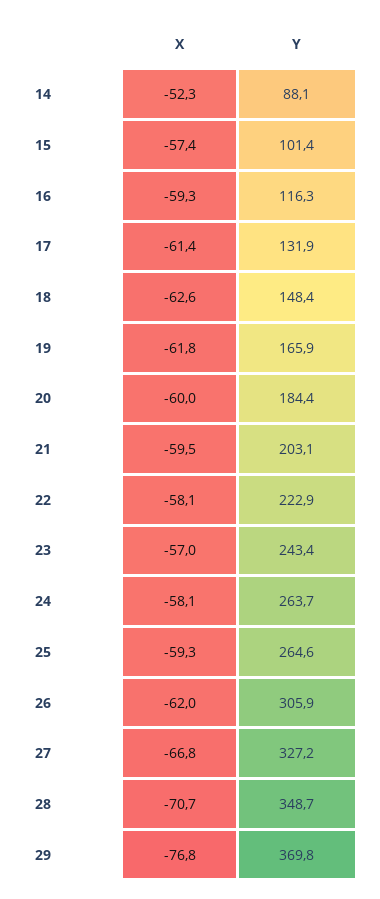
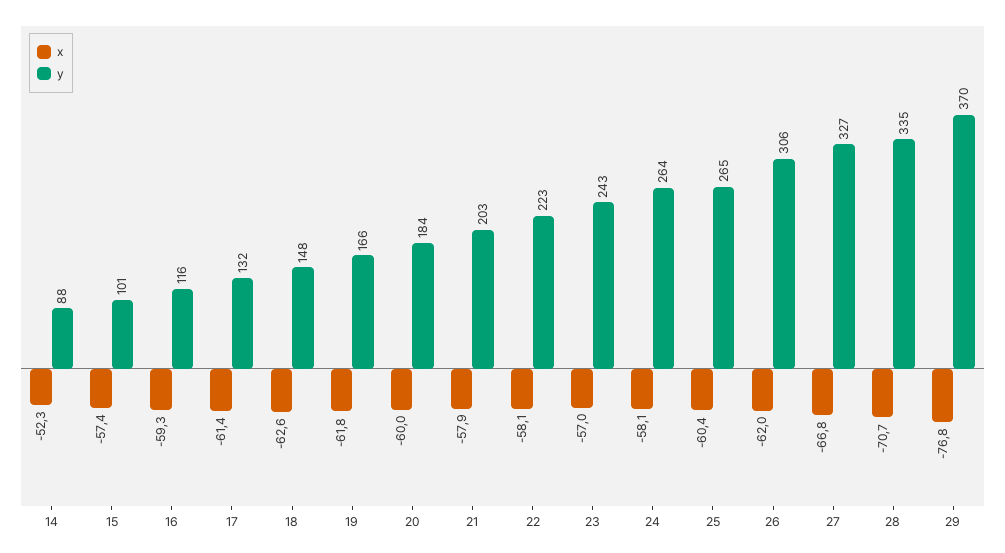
X, 21: -59.5 -> -57.9
X, 25: -59.3 -> -60.4
Y, 28: 348.7 -> 335

